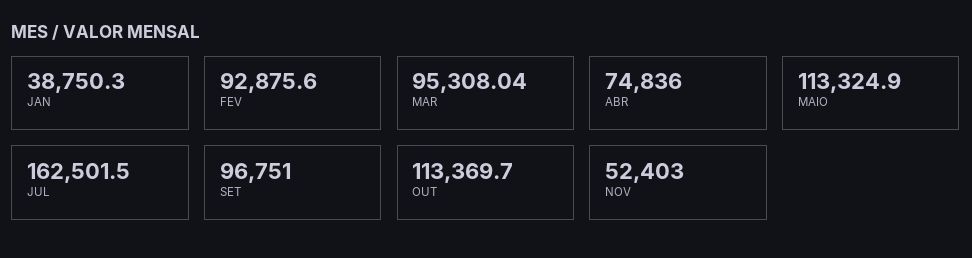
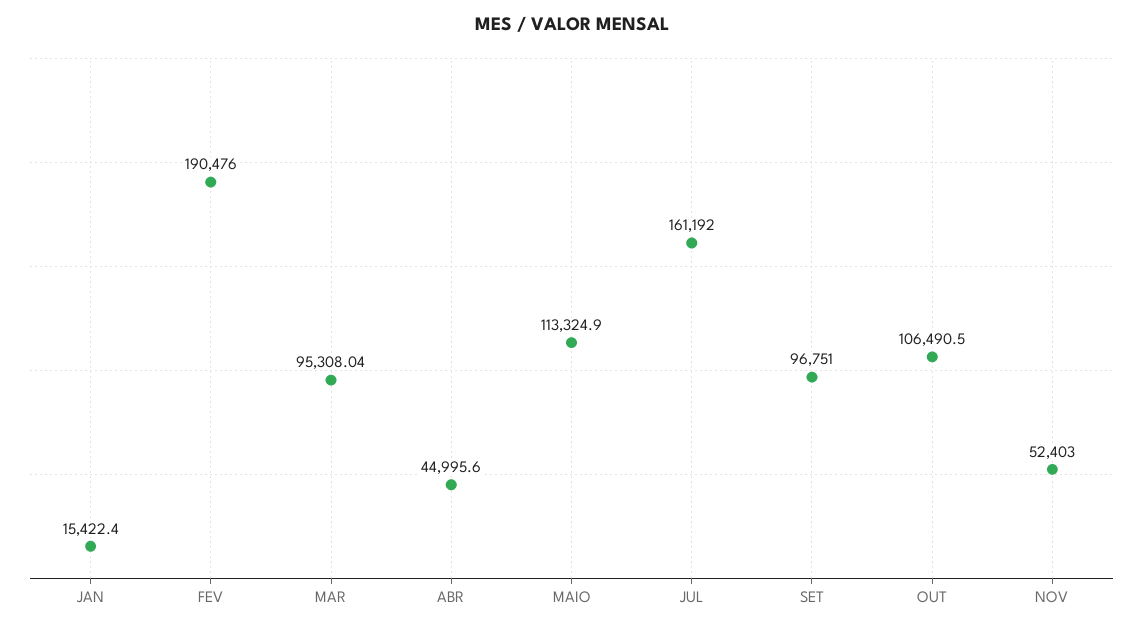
JAN: 38750.3 -> 15422.4
FEV: 92875.6 -> 190476
ABR: 74836 -> 44995.6
JUL: 162501.5 -> 161192
OUT: 113369.7 -> 106490.5

